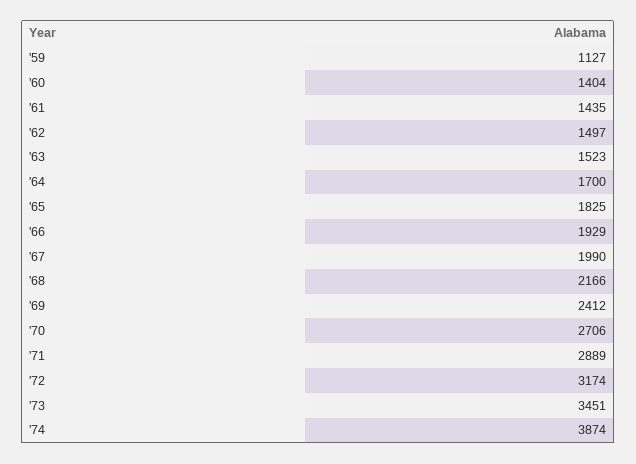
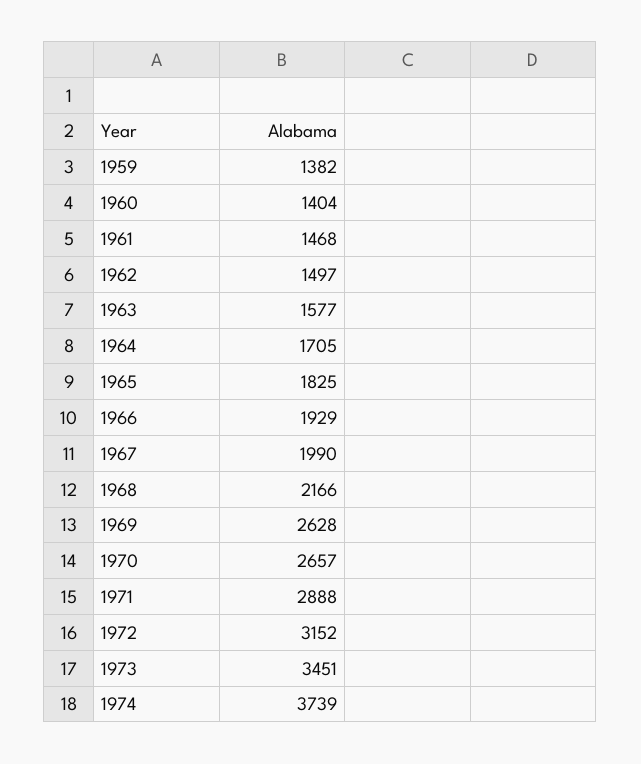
'59: 1127 -> 1382
'61: 1435 -> 1468
'63: 1523 -> 1577
'64: 1700 -> 1705
'69: 2412 -> 2628
'70: 2706 -> 2657
'71: 2889 -> 2888
'72: 3174 -> 3152
'74: 3874 -> 3739

